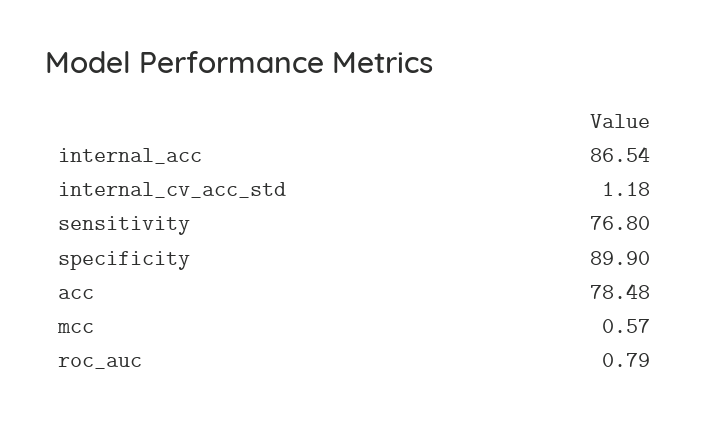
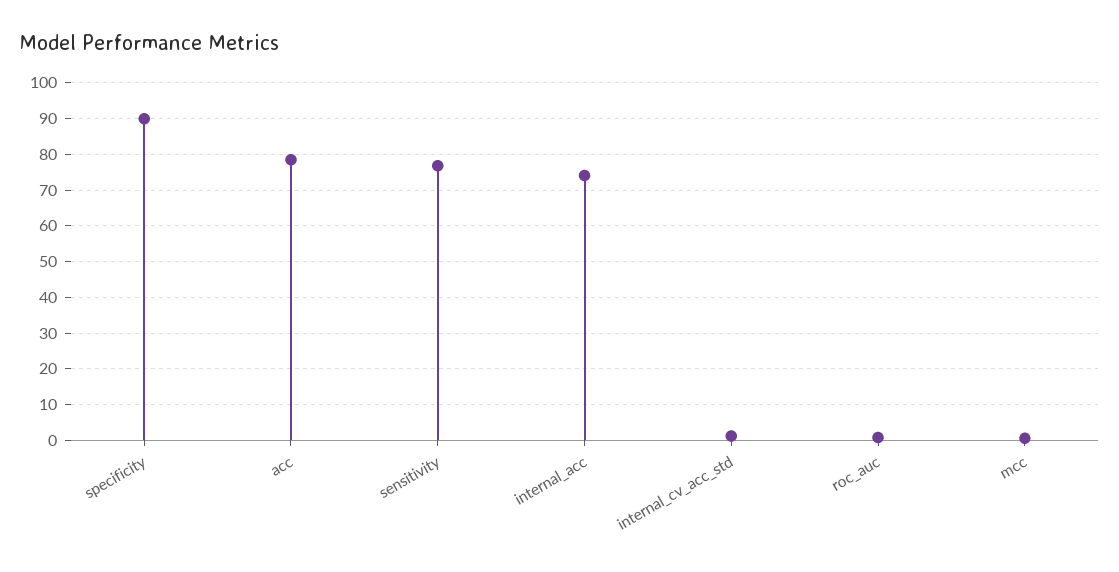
internal_acc: 86.54 -> 74

